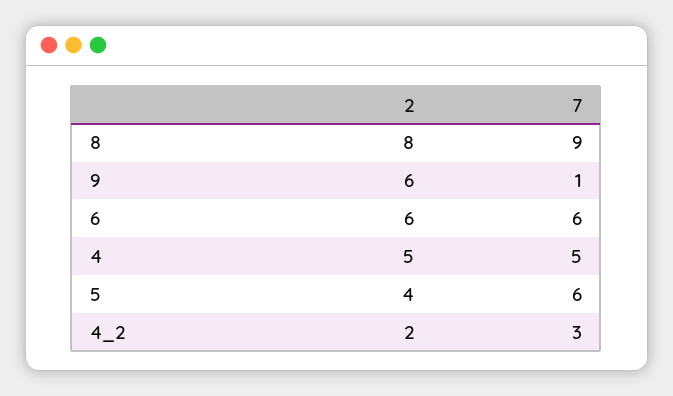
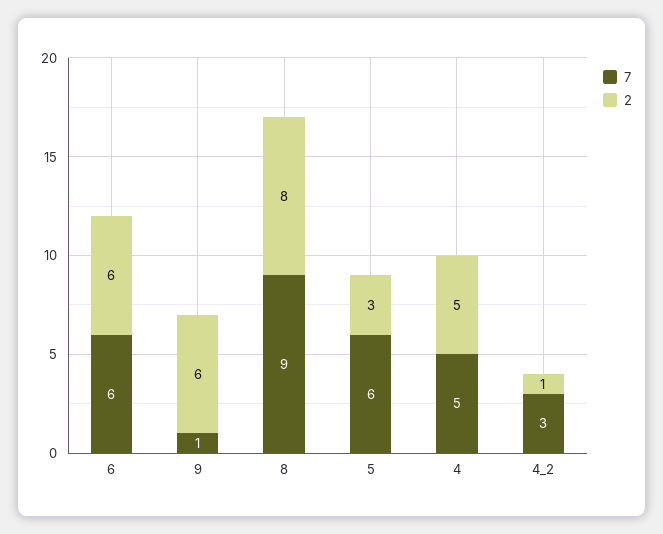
2, 5: 4 -> 3
2, 4_2: 2 -> 1

